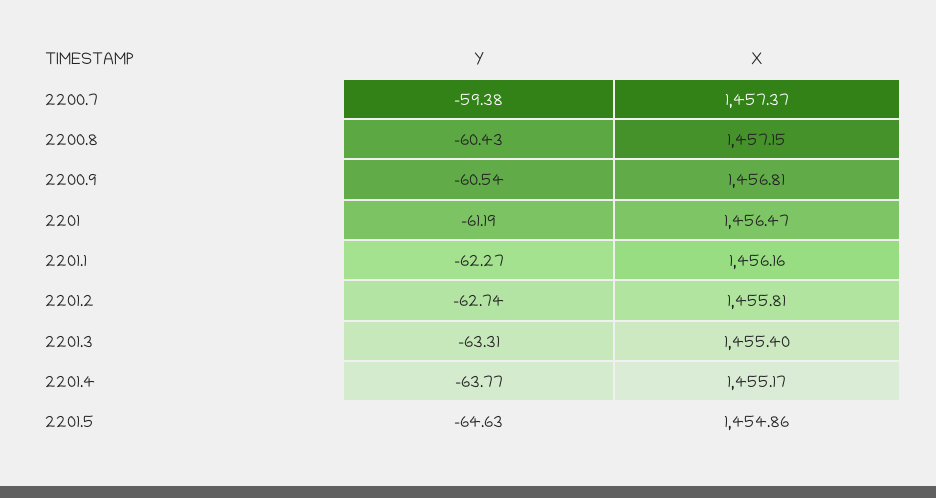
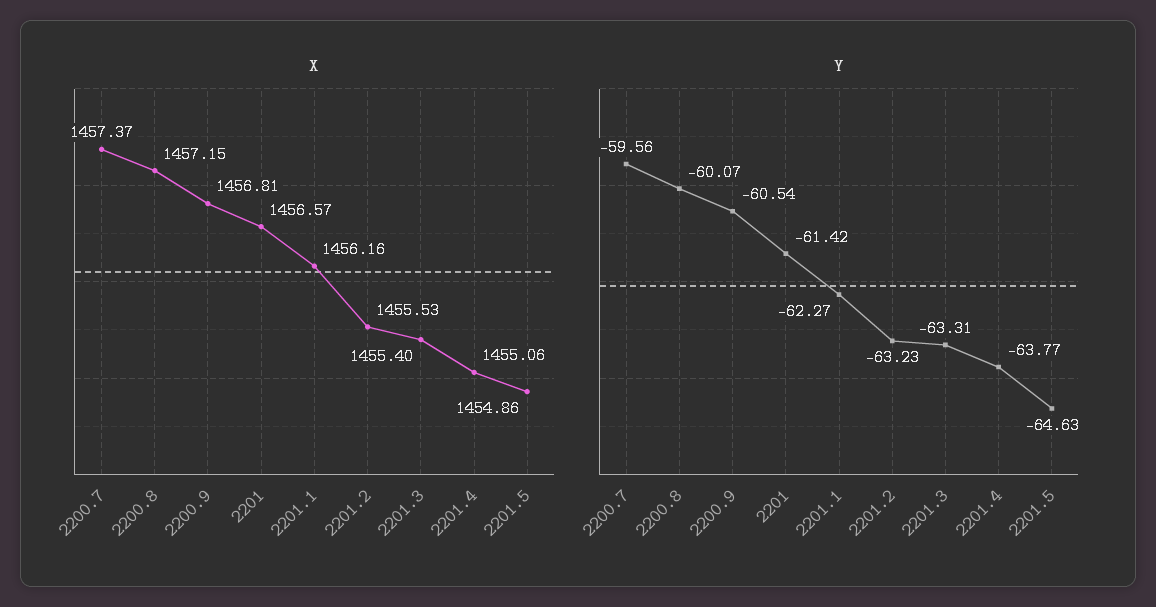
Y, 2200.7: -59.38 -> -59.56
Y, 2200.8: -60.43 -> -60.07
Y, 2201: -61.19 -> -61.42
X, 2201: 1456.47 -> 1456.57
Y, 2201.2: -62.74 -> -63.23
X, 2201.2: 1455.81 -> 1455.53
X, 2201.4: 1455.17 -> 1455.06

